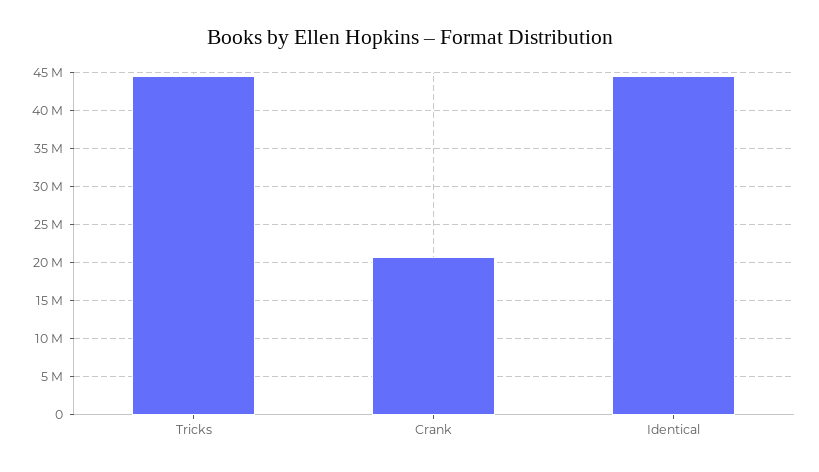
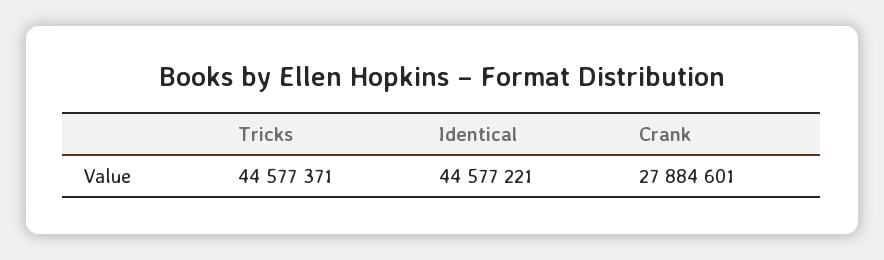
Crank: 21000000 -> 27884601

